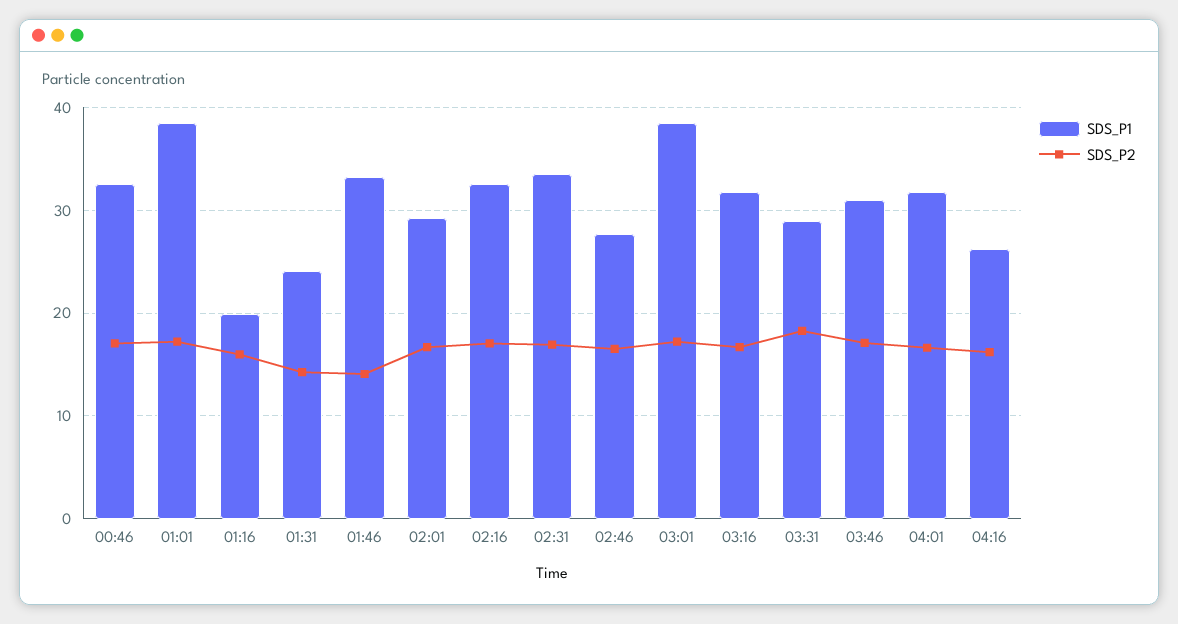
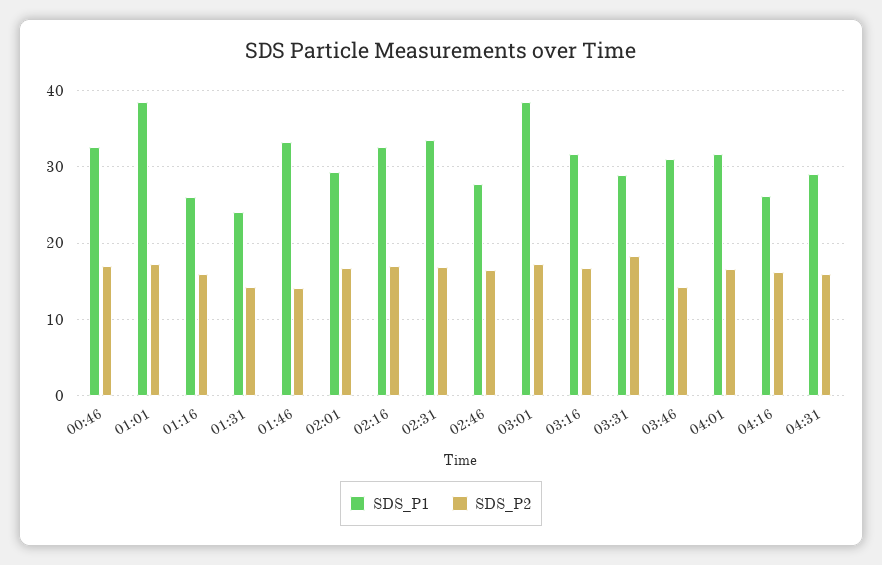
SDS_P1, 01:16: 20 -> 26
SDS_P2, 03:46: 17 -> 14
SDS_P1, 04:31: none -> 29
SDS_P2, 04:31: none -> 16

